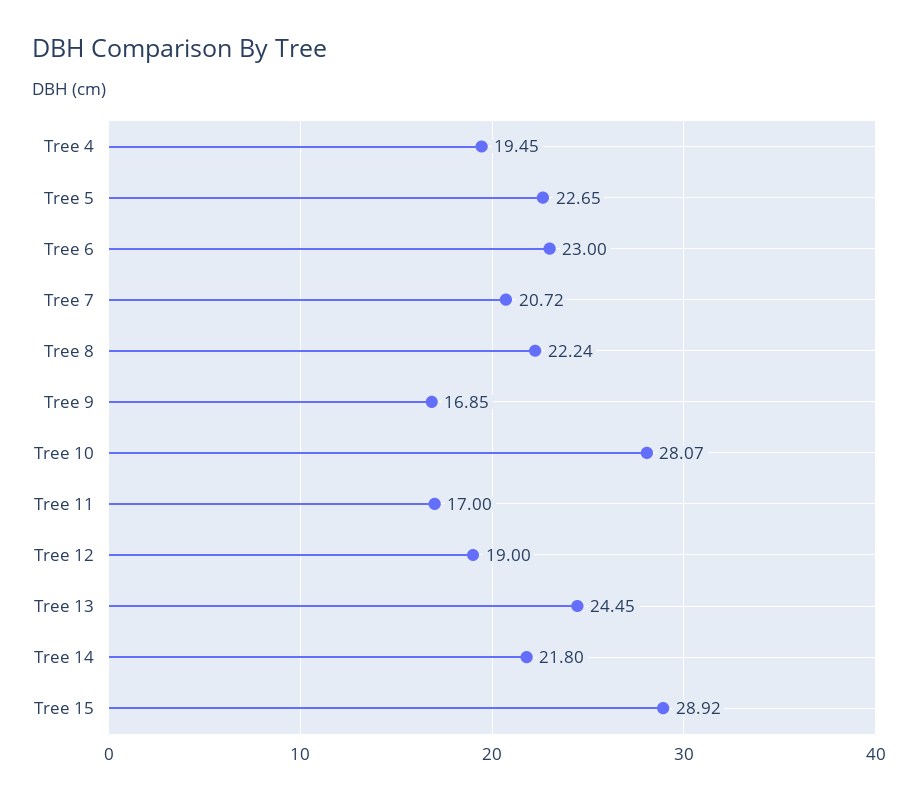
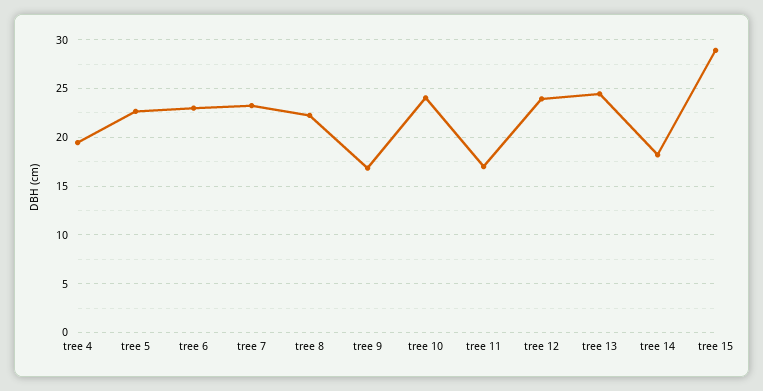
Tree 7: 20.72 -> 23
Tree 10: 28.07 -> 24
Tree 12: 19 -> 24
Tree 14: 21.8 -> 18

